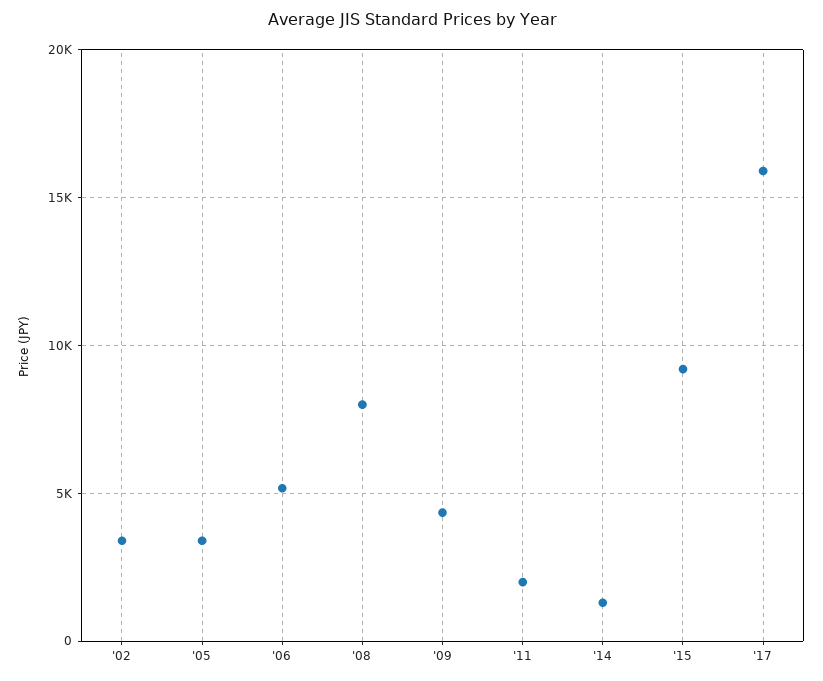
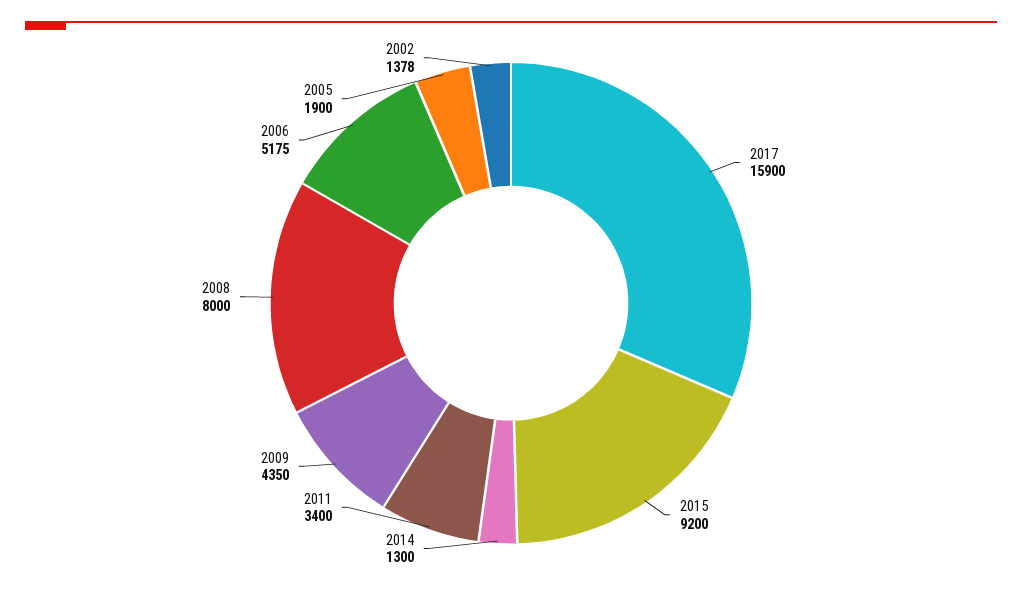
'02: 3500 -> 1378
'05: 3500 -> 1900
'11: 2000 -> 3400

